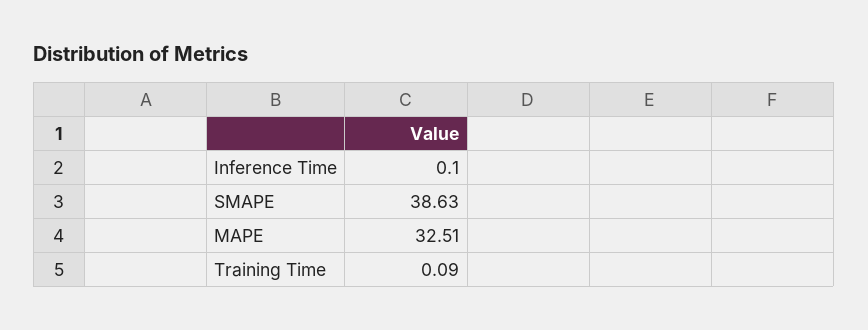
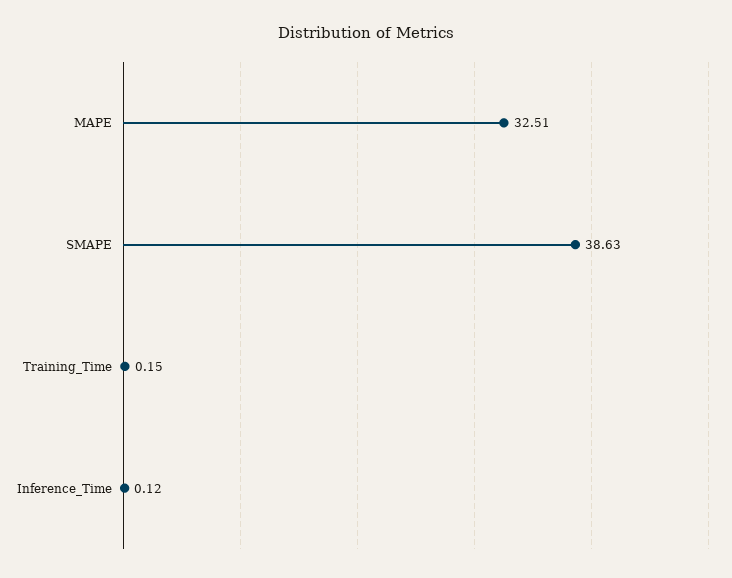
Inference Time: 0.1 -> 0.12
Training Time: 0.09 -> 0.15

